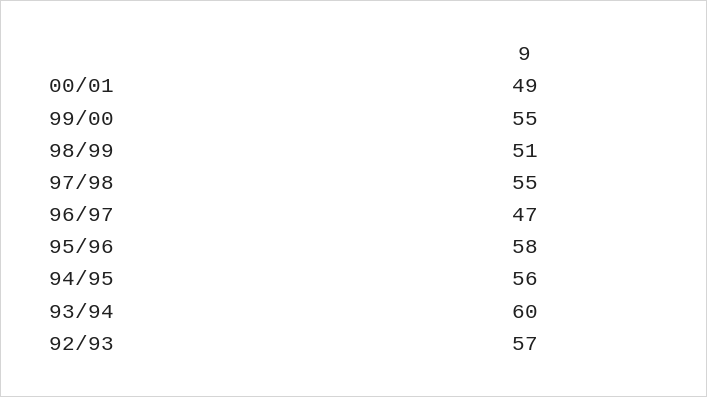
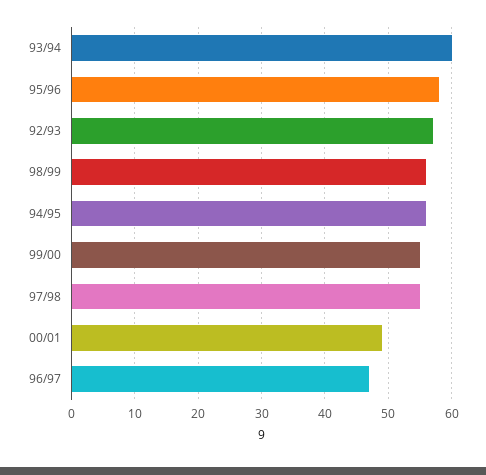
98/99: 51 -> 56

